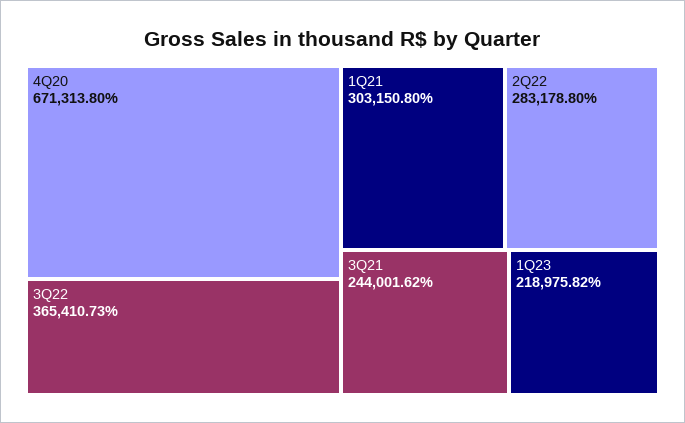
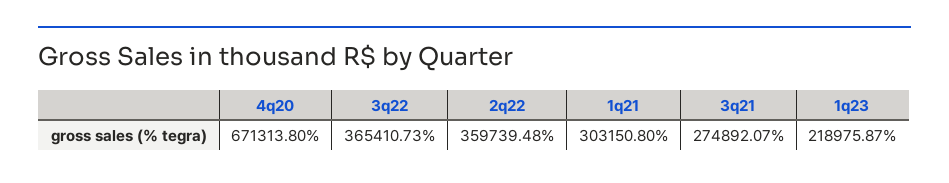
2Q22: 283178.8 -> 359739.48
3Q21: 244001.62 -> 274892.07
1Q23: 218975.82 -> 218975.87

